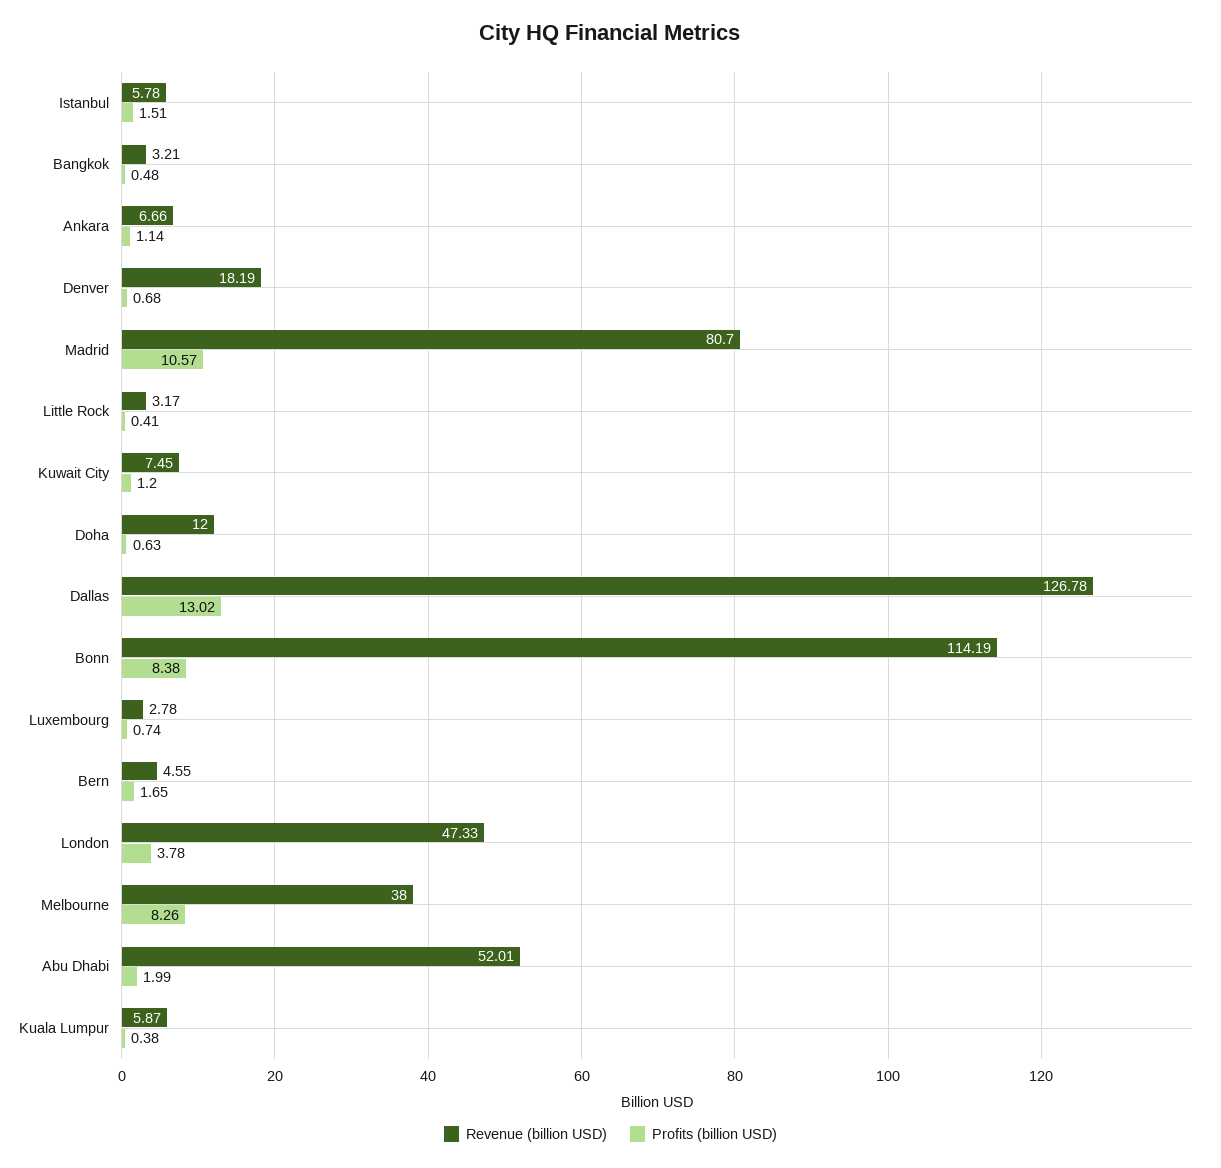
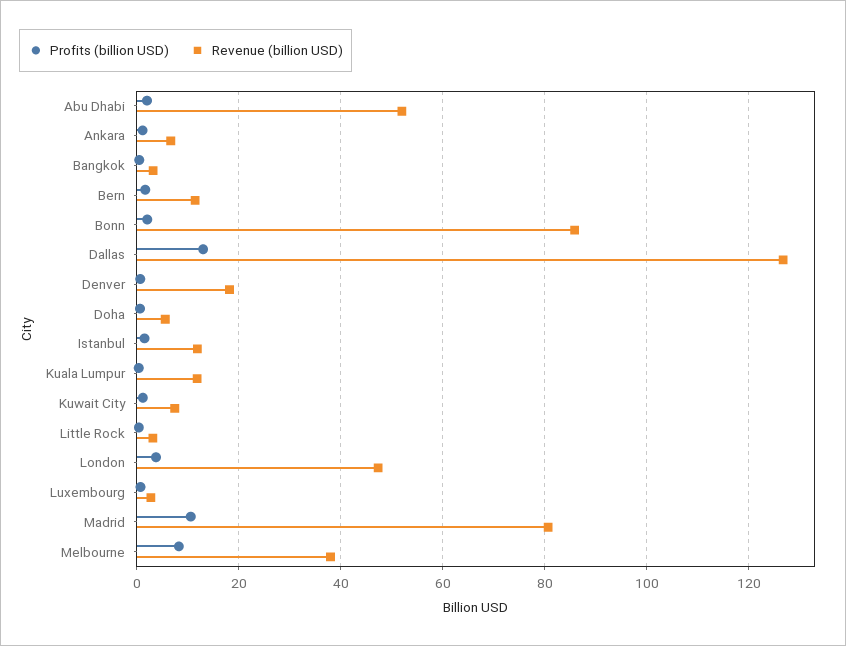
Revenue (billion USD), Istanbul: 5.78 -> 12
Revenue (billion USD), Doha: 12 -> 6
Revenue (billion USD), Bonn: 114.19 -> 86
Profits (billion USD), Bonn: 8.38 -> 2
Revenue (billion USD), Bern: 4.55 -> 12
Revenue (billion USD), Kuala Lumpur: 5.87 -> 12

